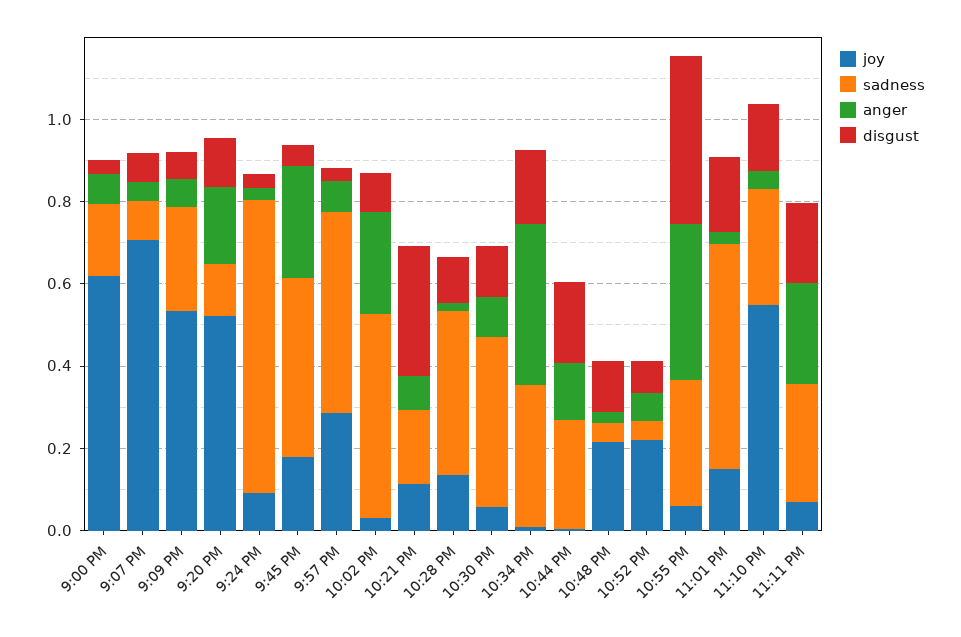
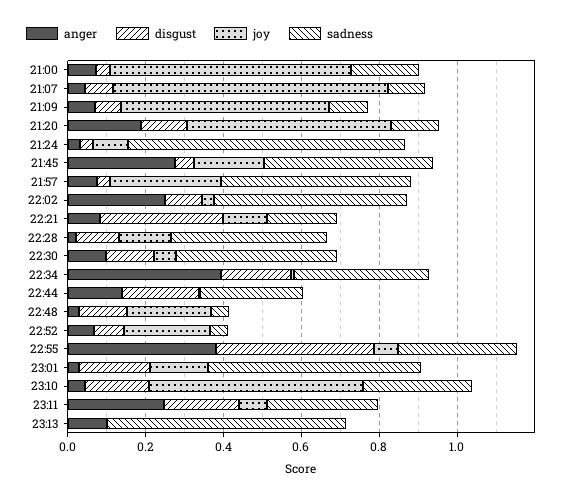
sadness, 9:09 PM: 0.25 -> 0.1
anger, 23:13: none -> 0.1
disgust, 23:13: none -> 0
joy, 23:13: none -> 0
sadness, 23:13: none -> 0.6

